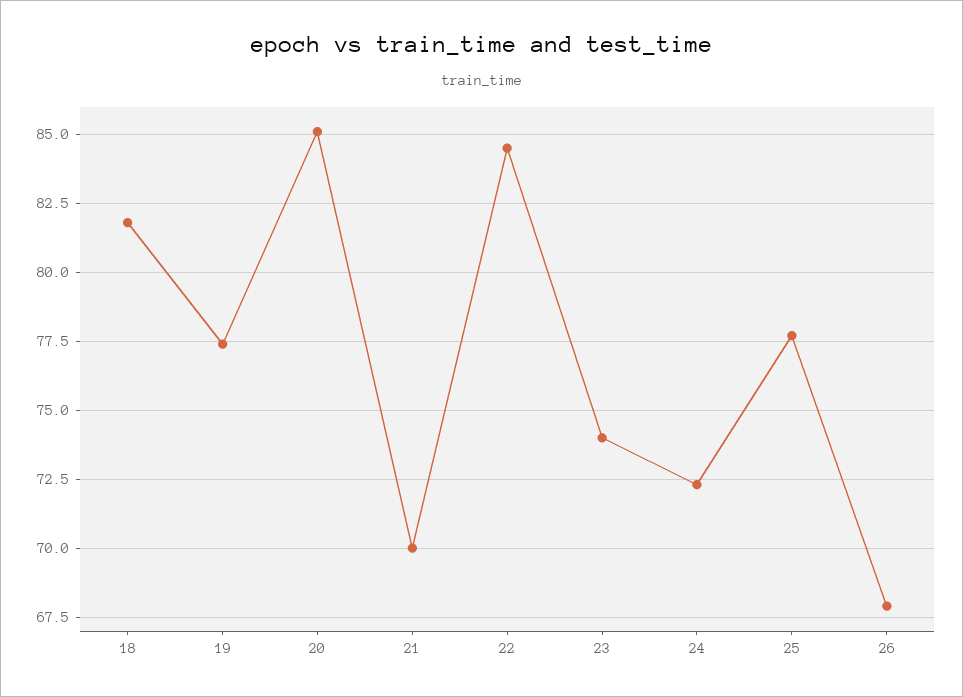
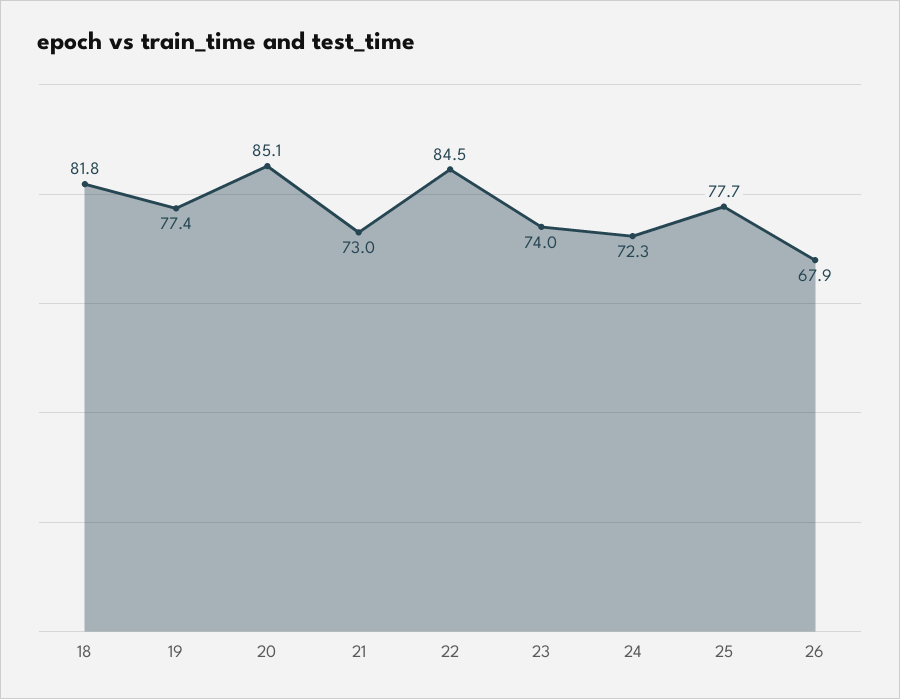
21: 70 -> 73

